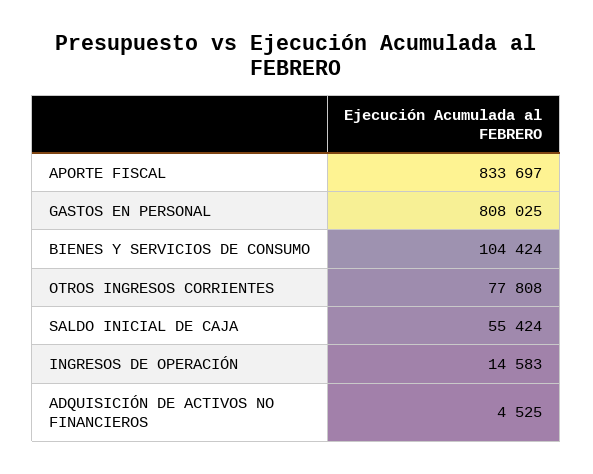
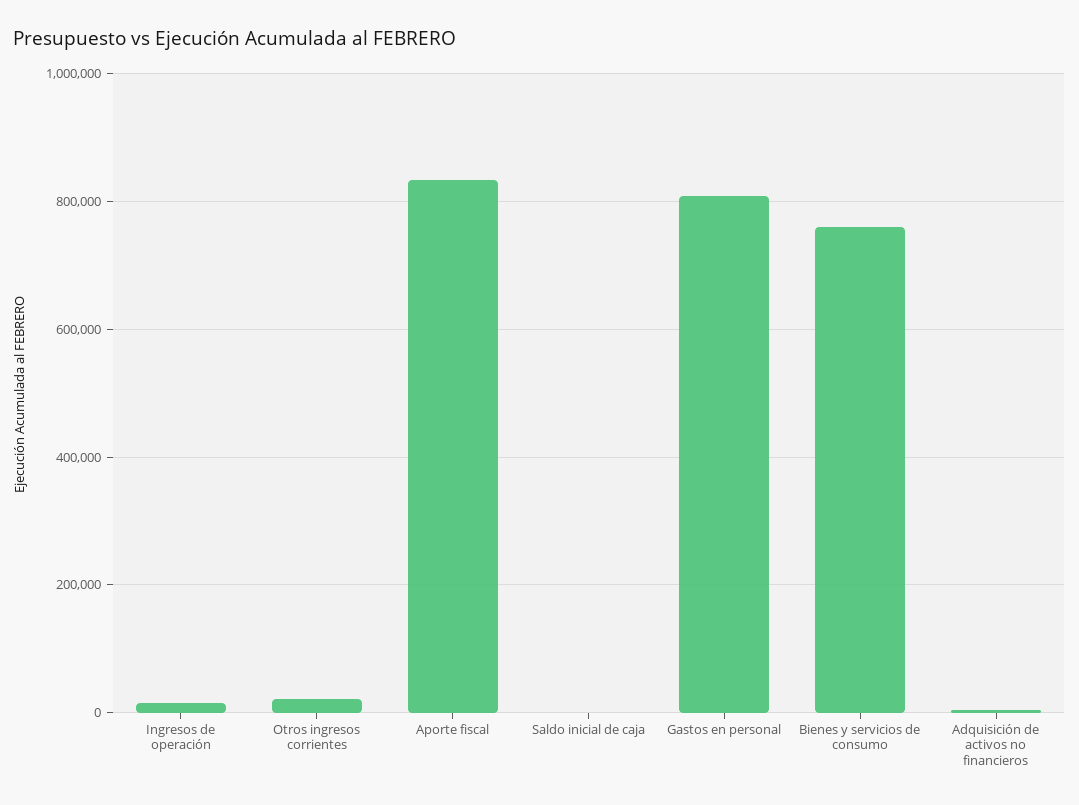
BIENES Y SERVICIOS DE CONSUMO: 104424 -> 760000
OTROS INGRESOS CORRIENTES: 77808 -> 20000
SALDO INICIAL DE CAJA: 55424 -> 0

